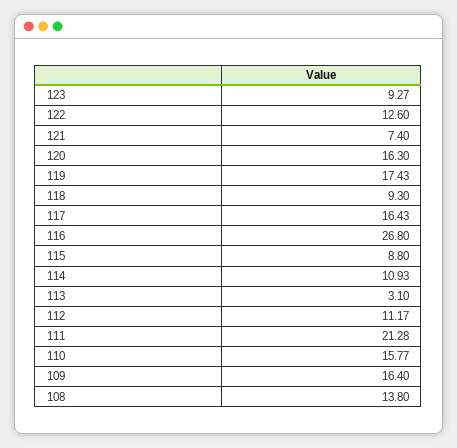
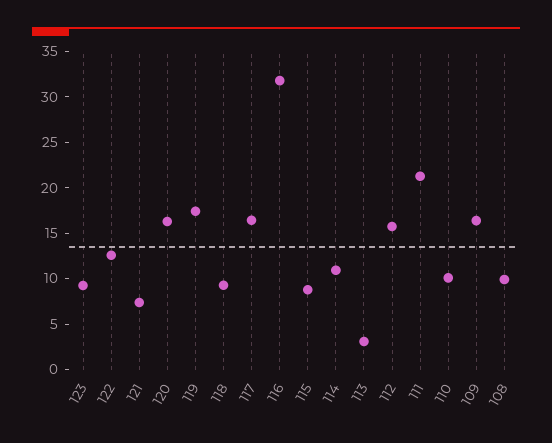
116: 26.8 -> 32
112: 11.17 -> 16
110: 15.77 -> 10
108: 13.8 -> 10

